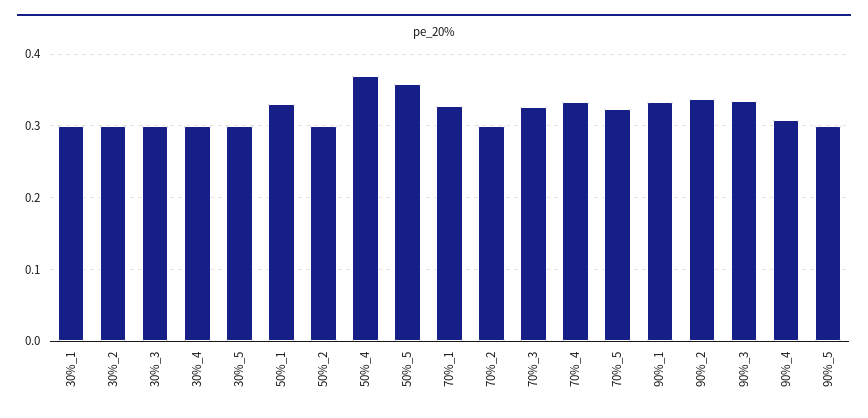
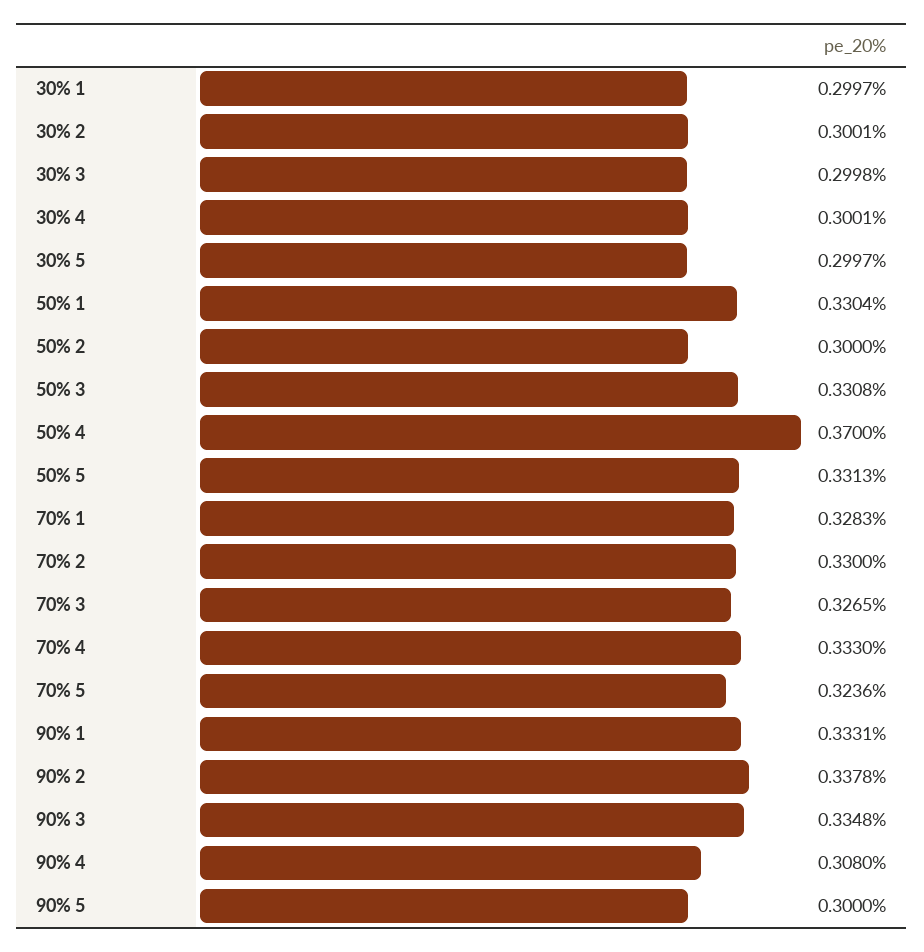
50%_5: 0.36 -> 0.3313
70%_2: 0.3 -> 0.33
50% 3: none -> 0.3308

